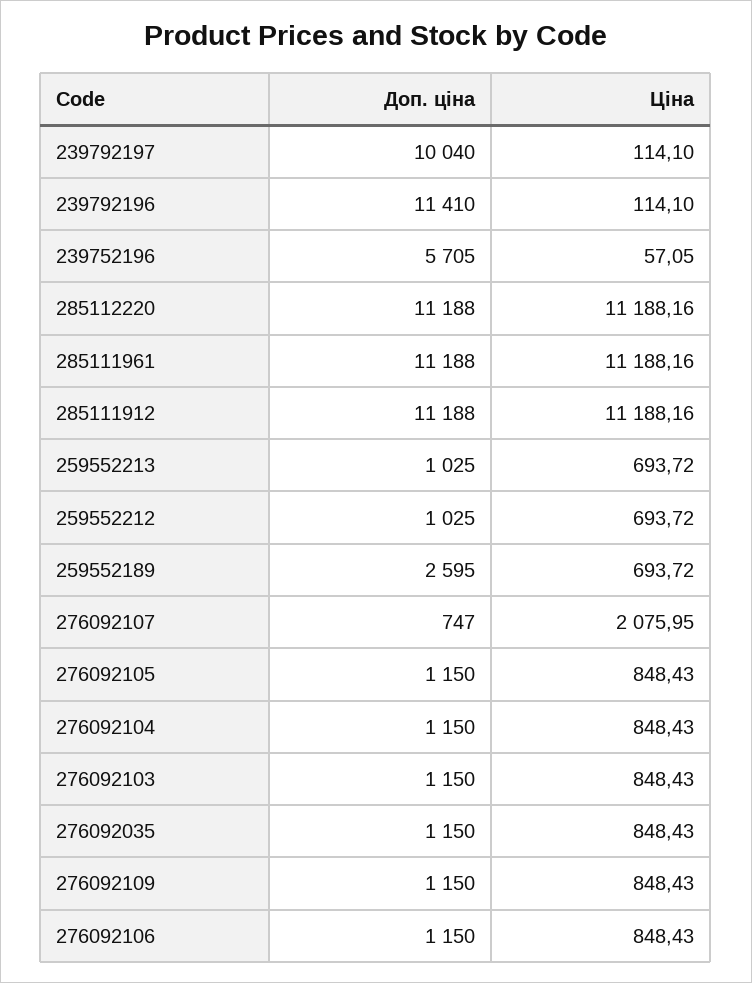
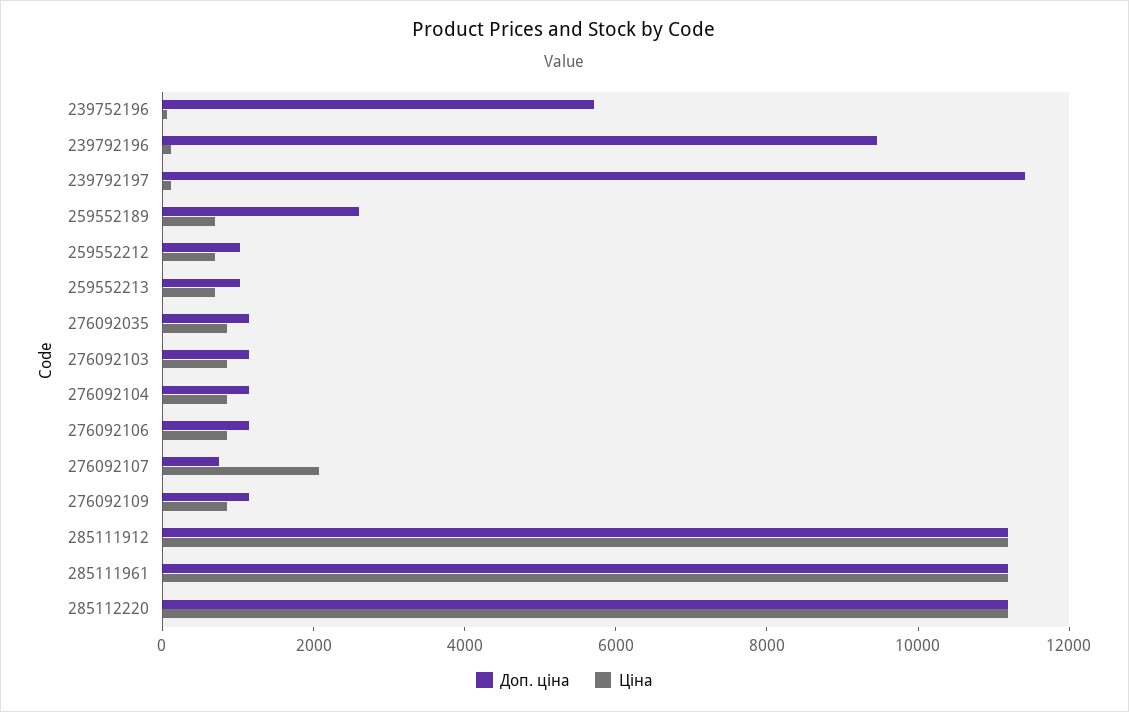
Доп. ціна, 239792197: 10040 -> 11500
Доп. ціна, 239792196: 11410 -> 9500
Доп. ціна, 276092105: 1150 -> none
Ціна, 276092105: 848.43 -> none

